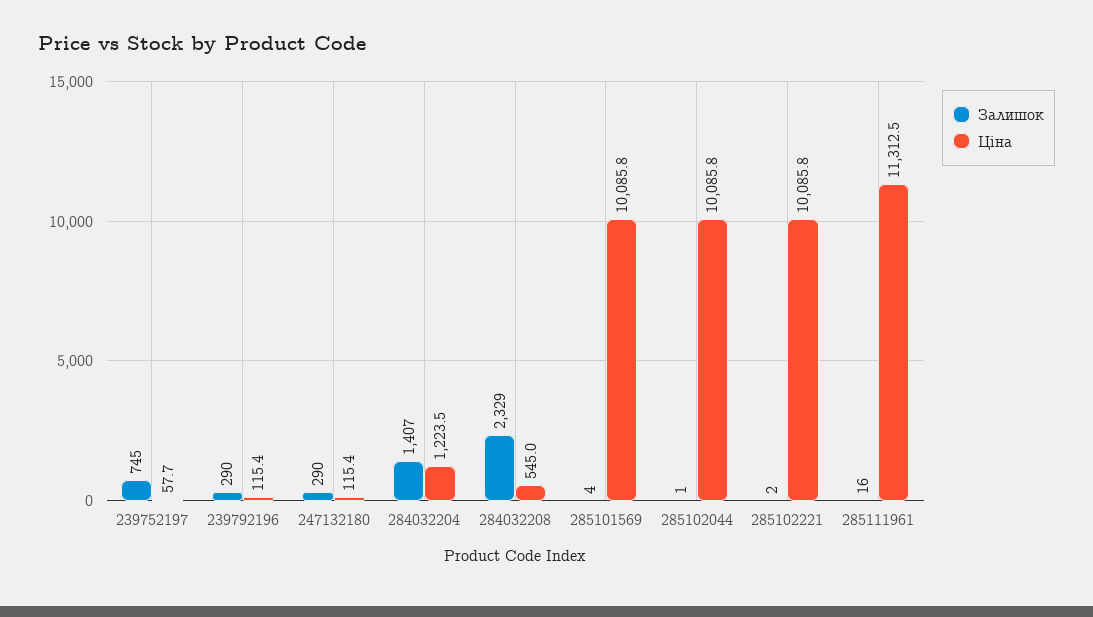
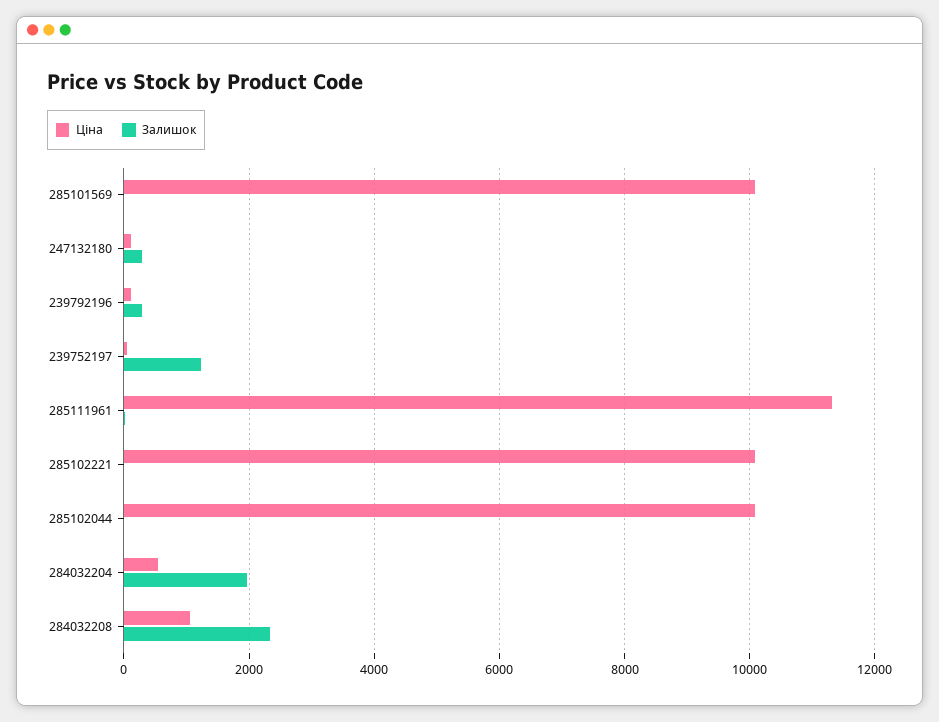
Залишок, 239752197: 745 -> 1200
Залишок, 284032204: 1407 -> 2000
Ціна, 284032204: 1223.5 -> 600
Ціна, 284032208: 545 -> 1000

